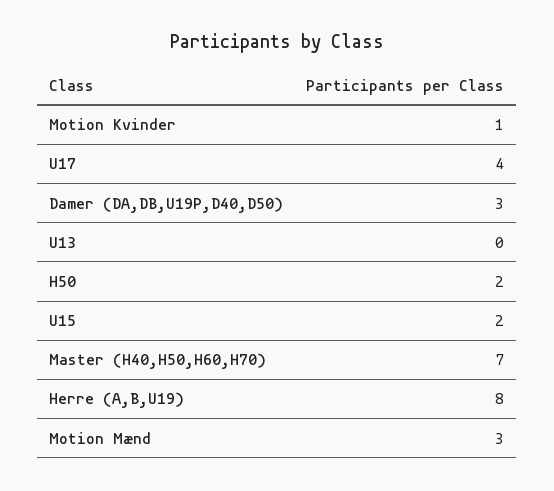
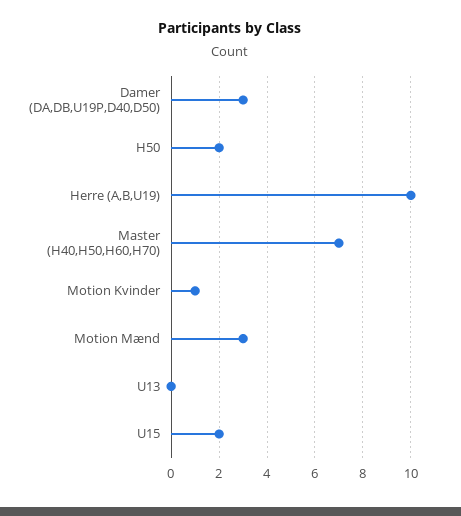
U17: 4 -> none
Herre (A,B,U19): 8 -> 10

